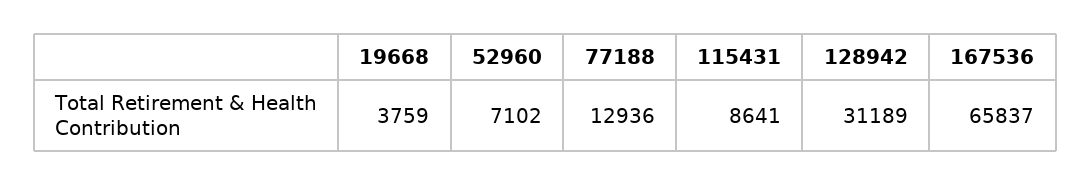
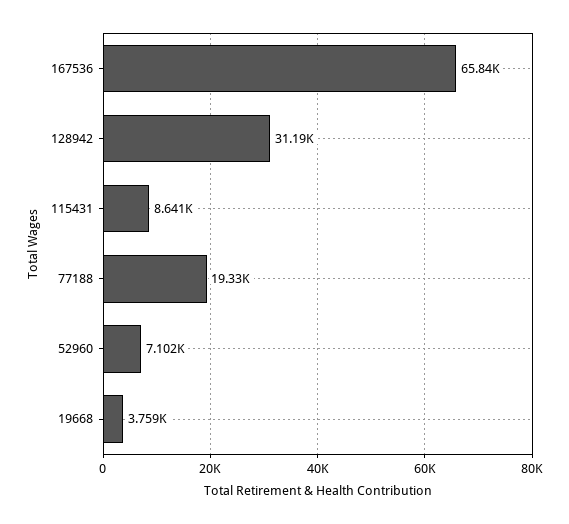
77188: 12936 -> 19330

